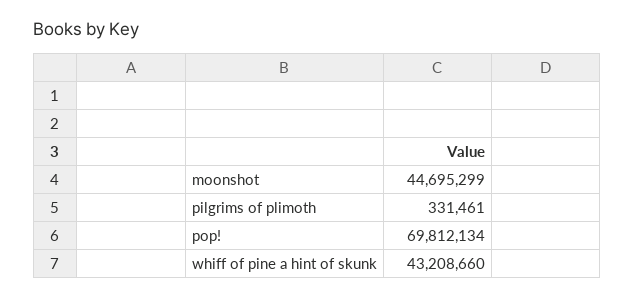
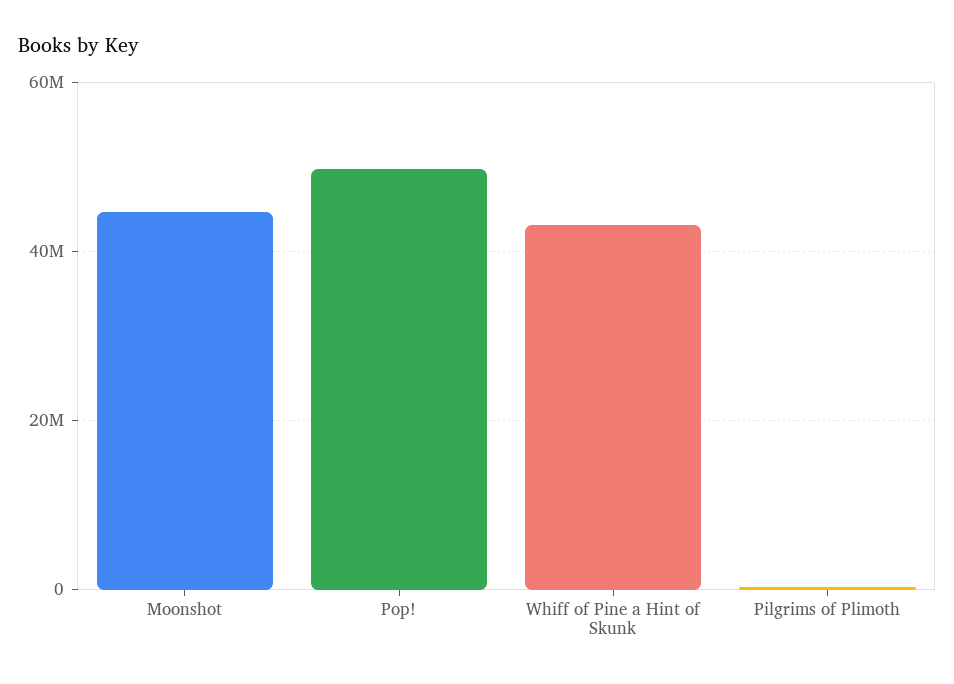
pop!: 69812134 -> 50000000

